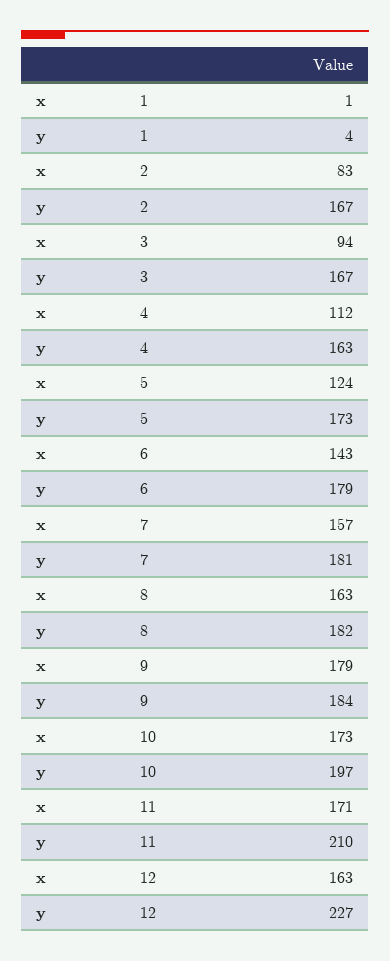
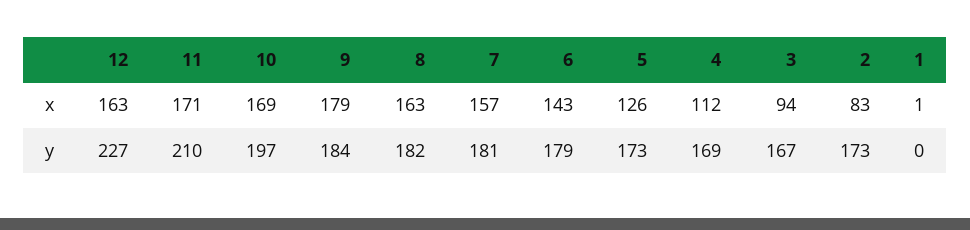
y, 1: 4 -> 0
y, 2: 167 -> 173
y, 4: 163 -> 169
x, 5: 124 -> 126
x, 10: 173 -> 169

